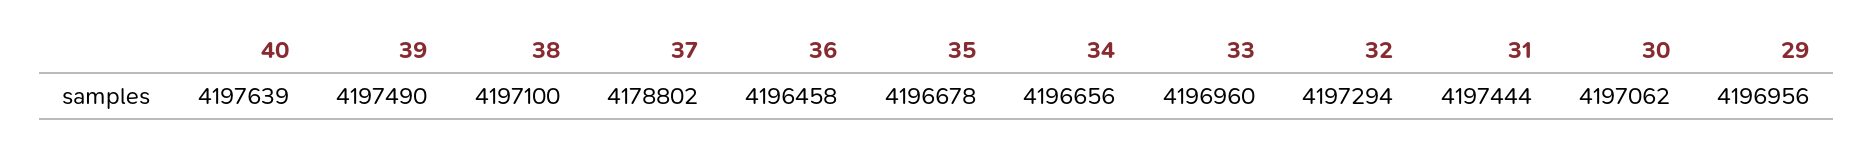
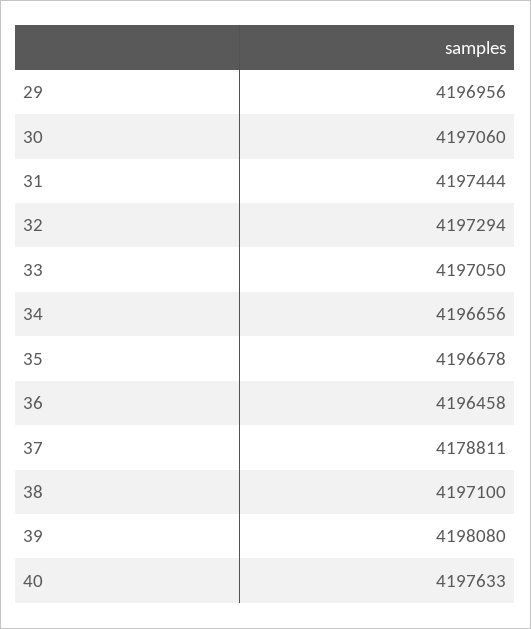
40: 4197639 -> 4197633
39: 4197490 -> 4198080
37: 4178802 -> 4178811
33: 4196960 -> 4197050
30: 4197062 -> 4197060

